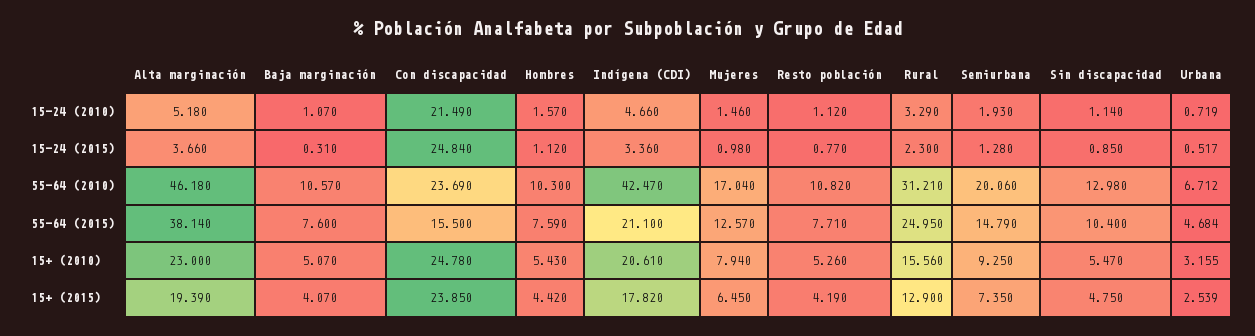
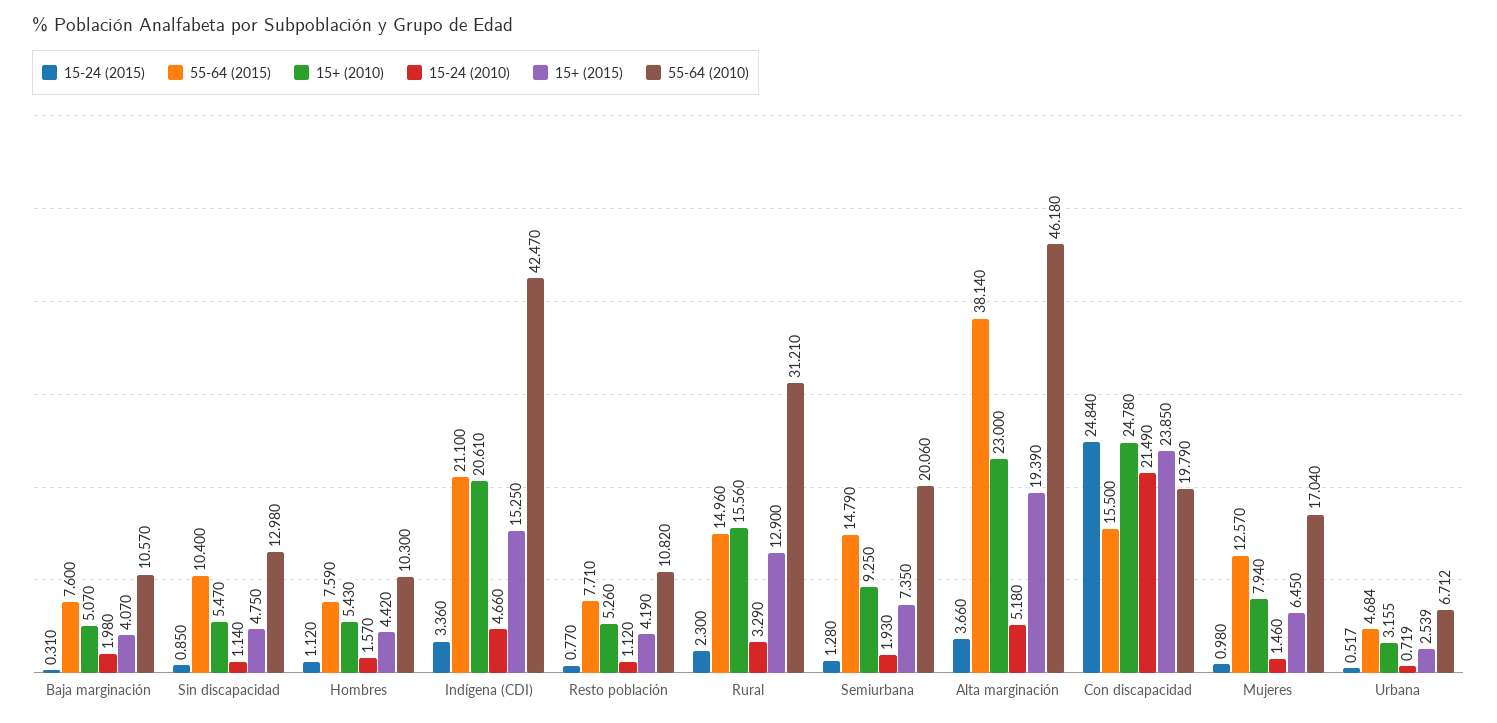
15-24 (2010), Baja marginación: 1.07 -> 1.98
55-64 (2010), Con discapacidad: 23.69 -> 19.79
55-64 (2015), Rural: 24.95 -> 14.96
15+ (2015), Indígena (CDI): 17.82 -> 15.25

